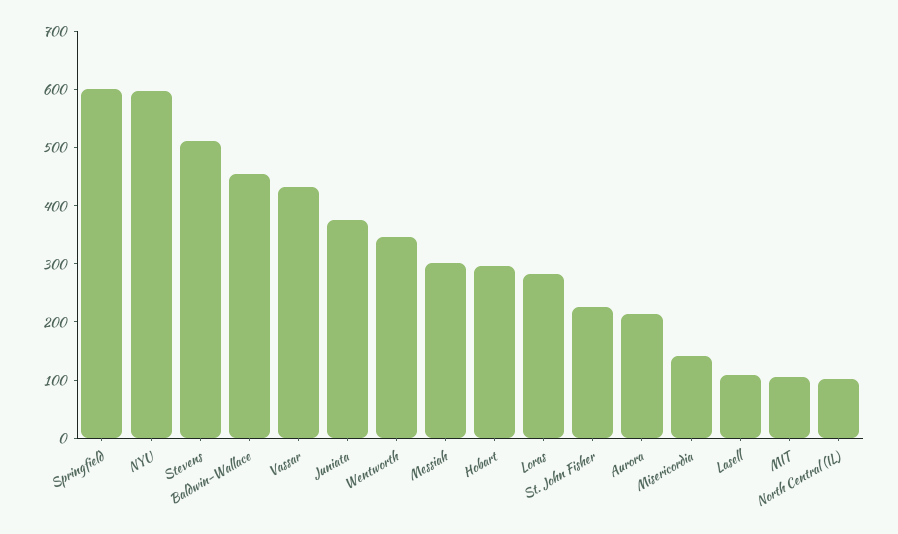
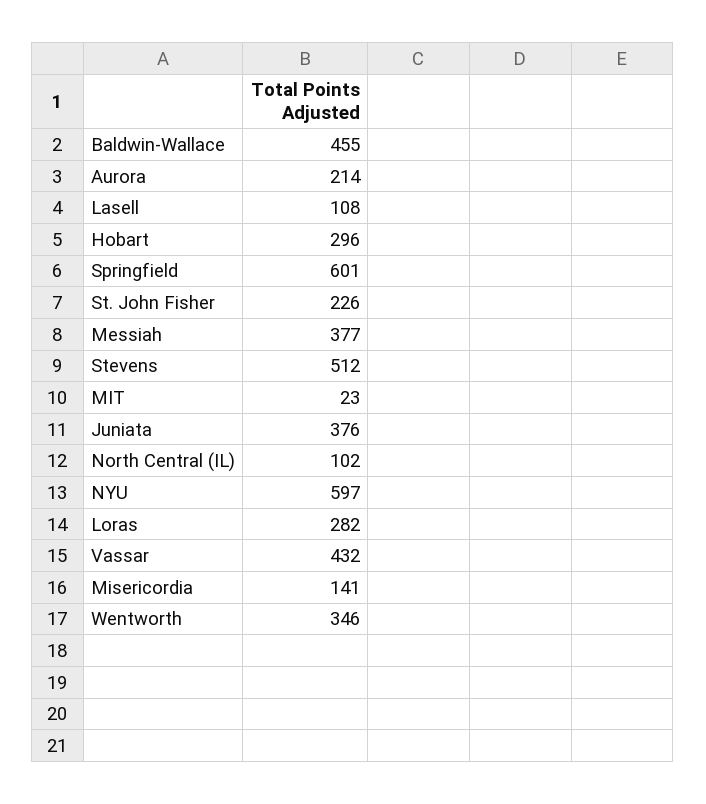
Messiah: 300 -> 377
MIT: 100 -> 23

